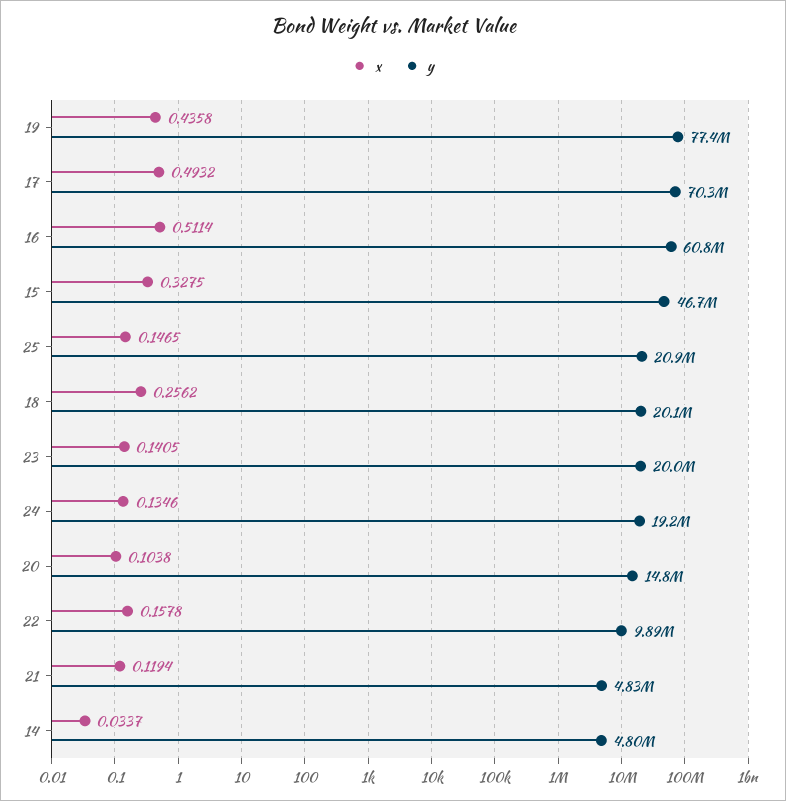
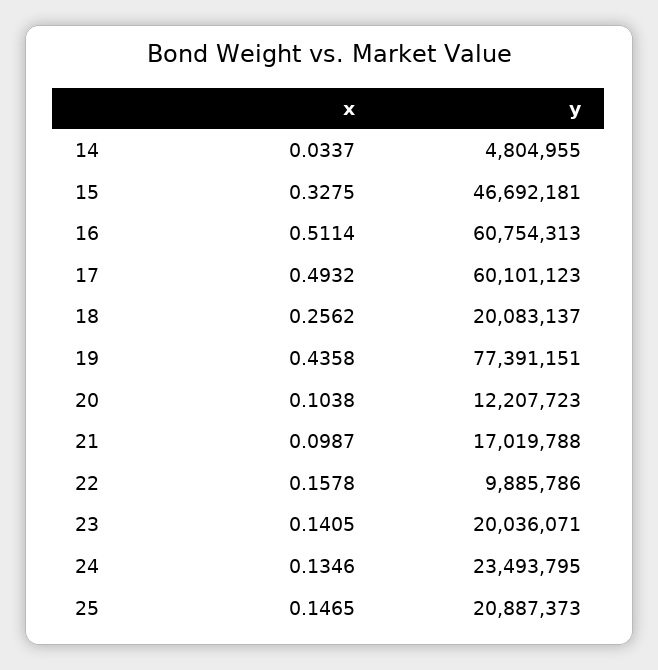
y, 17: 70300000 -> 60101123
y, 24: 19200000 -> 23493795
y, 20: 14800000 -> 12207723
x, 21: 0.1194 -> 0.0987
y, 21: 4830000 -> 17019788

